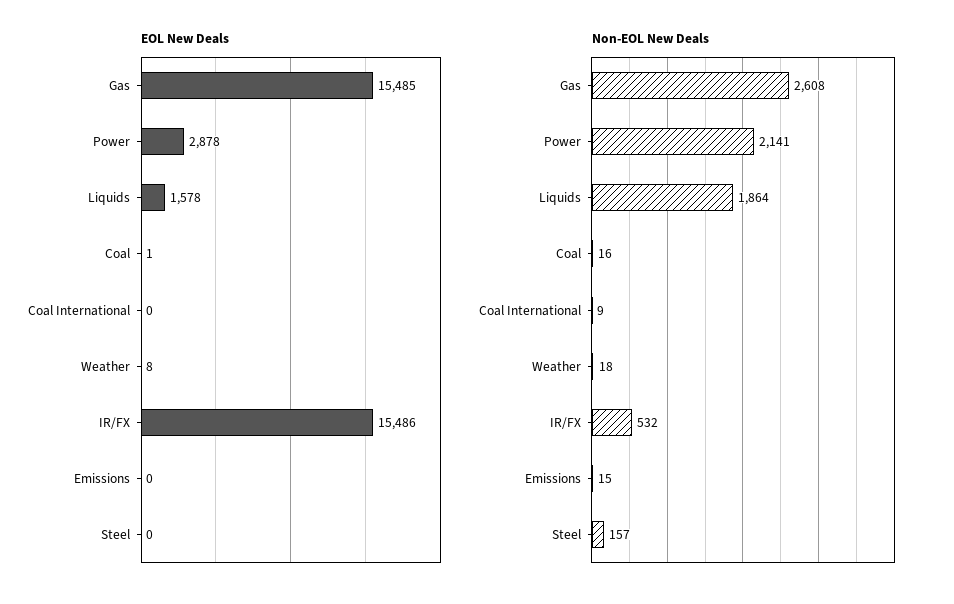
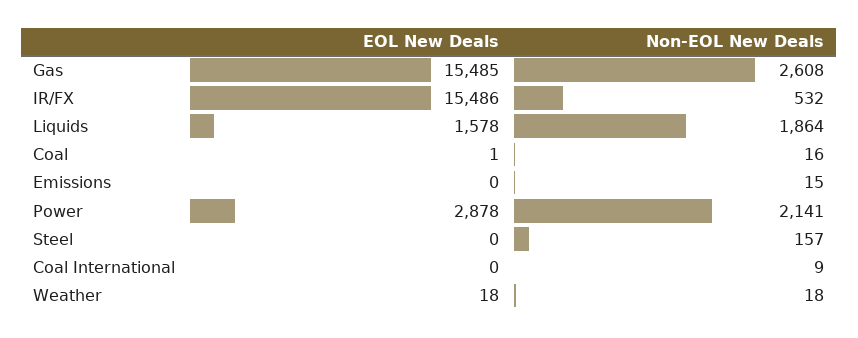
EOL New Deals, Weather: 8 -> 18

